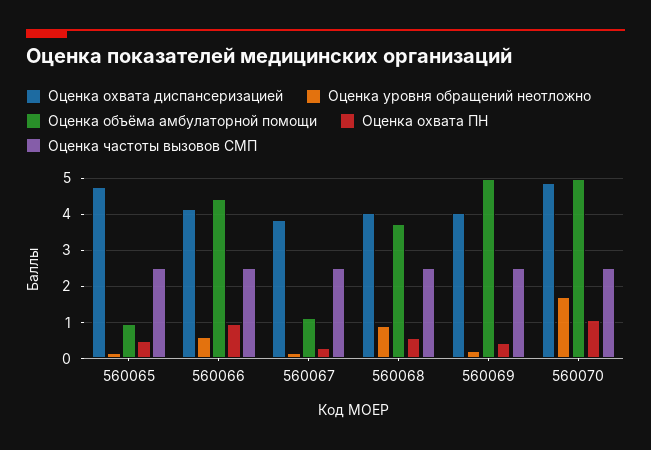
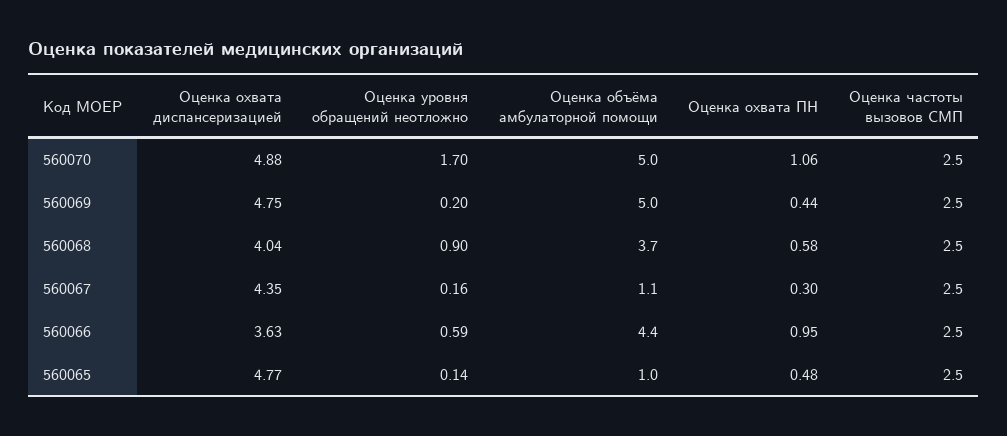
Оценка охвата диспансеризацией, 560066: 4.2 -> 3.63
Оценка охвата диспансеризацией, 560067: 3.8 -> 4.35
Оценка охвата диспансеризацией, 560069: 4 -> 4.75

